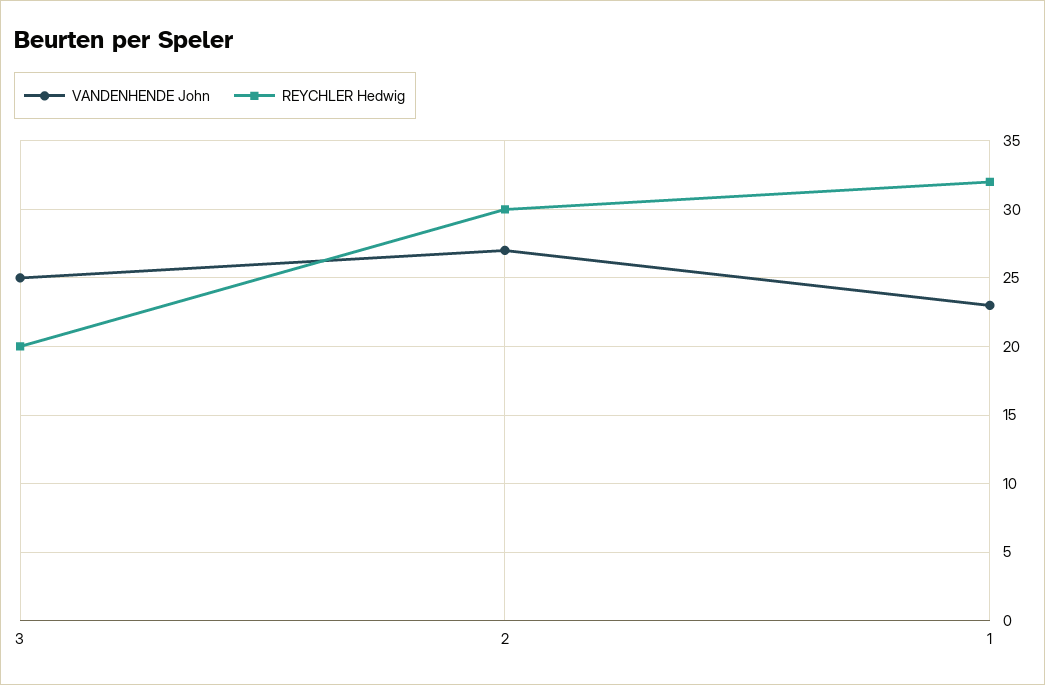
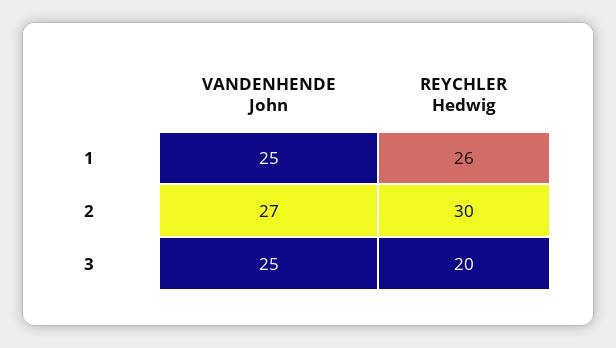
VANDENHENDE John, 1: 23 -> 25
REYCHLER Hedwig, 1: 32 -> 26

